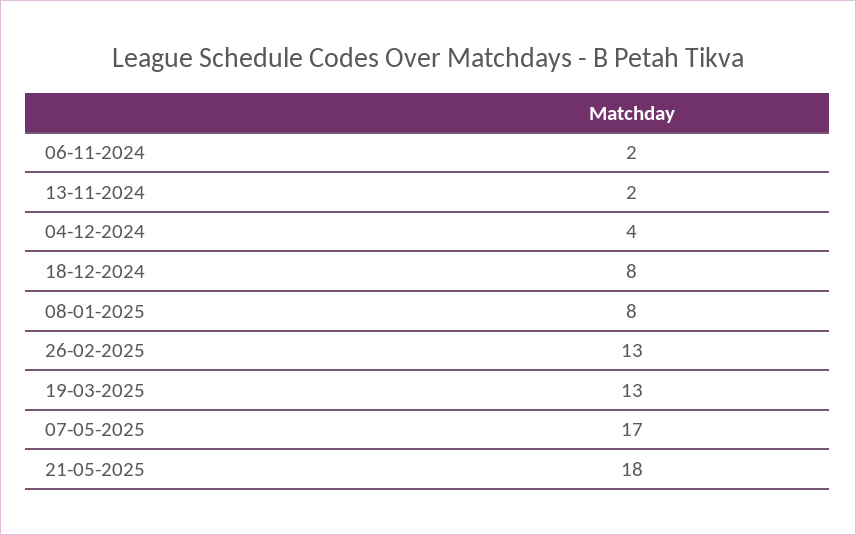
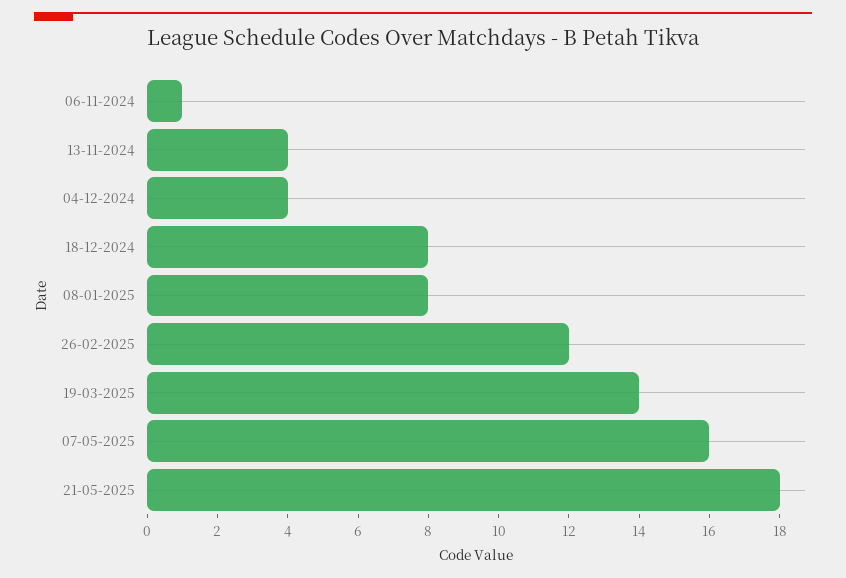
06-11-2024: 2 -> 1
13-11-2024: 2 -> 4
26-02-2025: 13 -> 12
19-03-2025: 13 -> 14
07-05-2025: 17 -> 16

